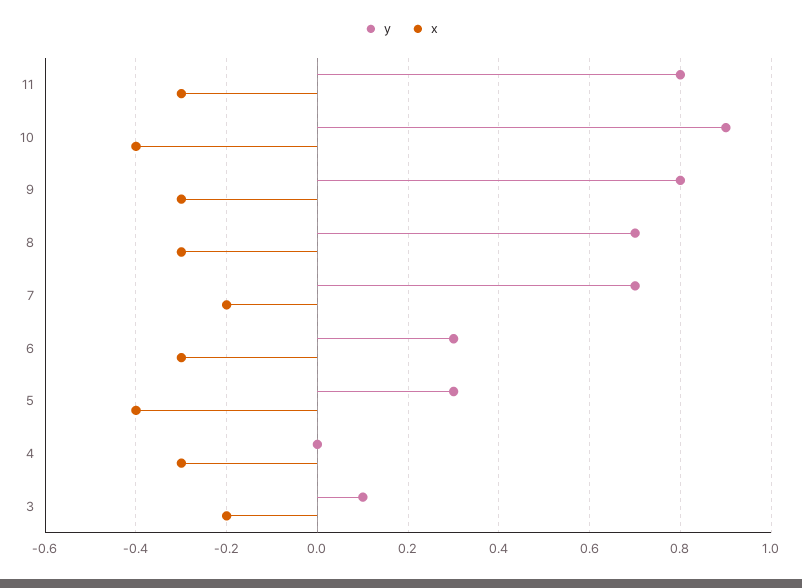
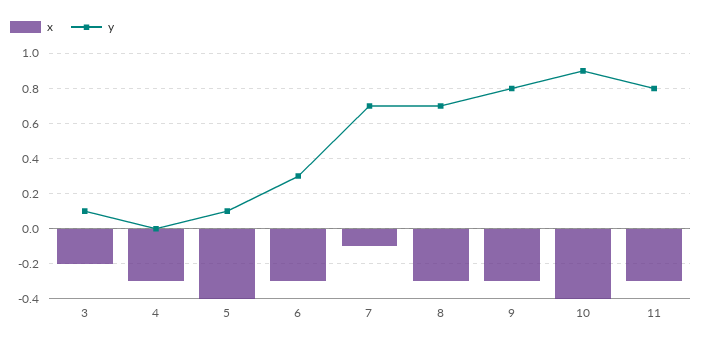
x, 7: -0.2 -> -0.1
y, 5: 0.3 -> 0.1

